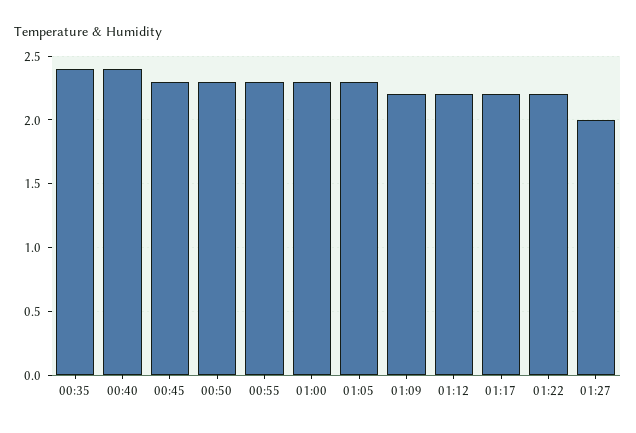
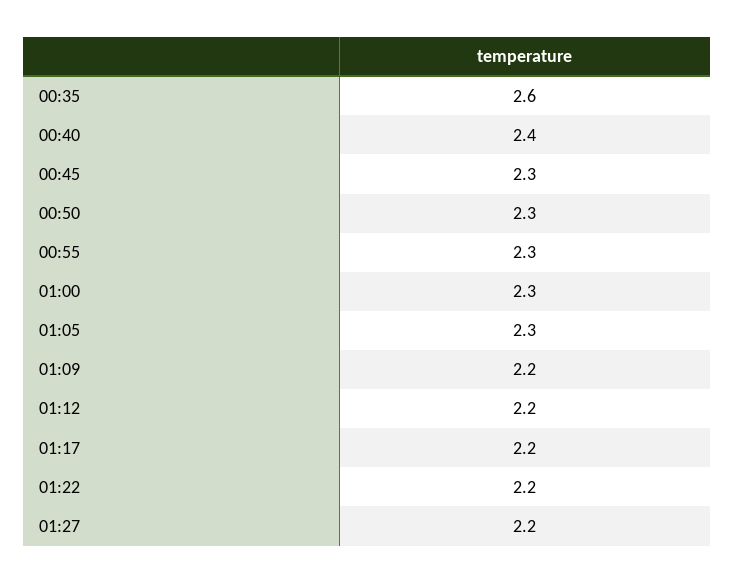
00:35: 2.4 -> 2.6
01:27: 2 -> 2.2

